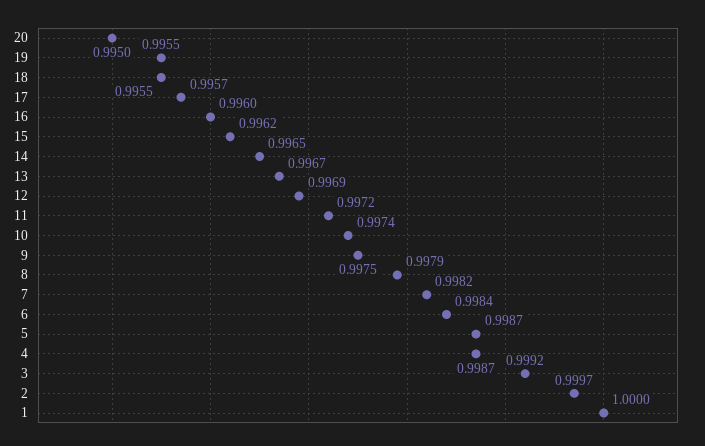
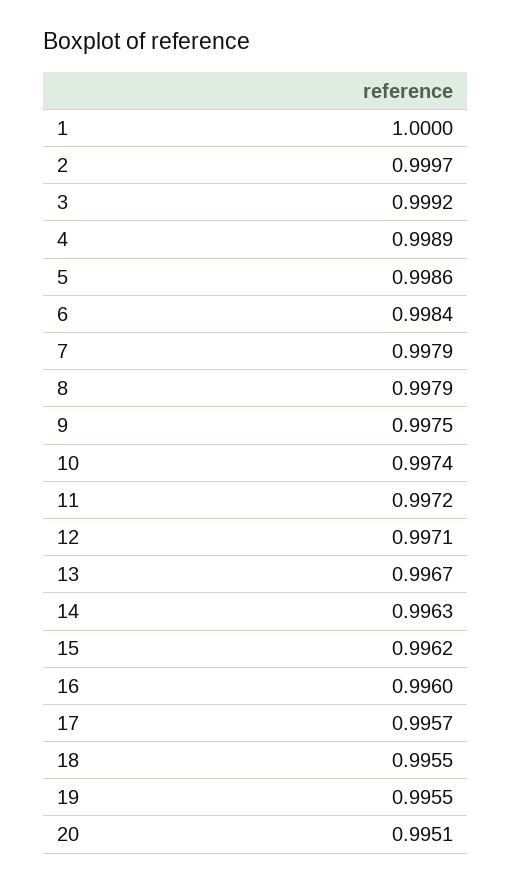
20: 0.995 -> 0.9951
14: 0.9965 -> 0.9963
12: 0.9969 -> 0.9971
7: 0.9982 -> 0.9979
5: 0.9987 -> 0.9986
4: 0.9987 -> 0.9989

